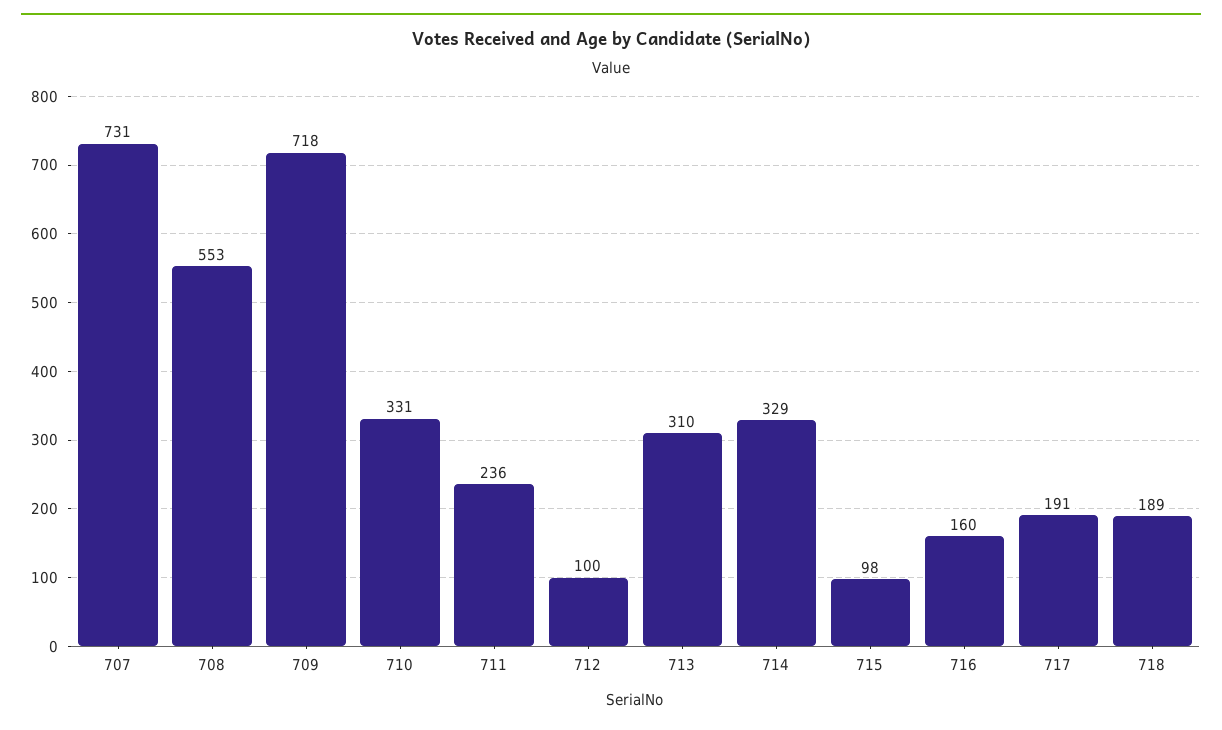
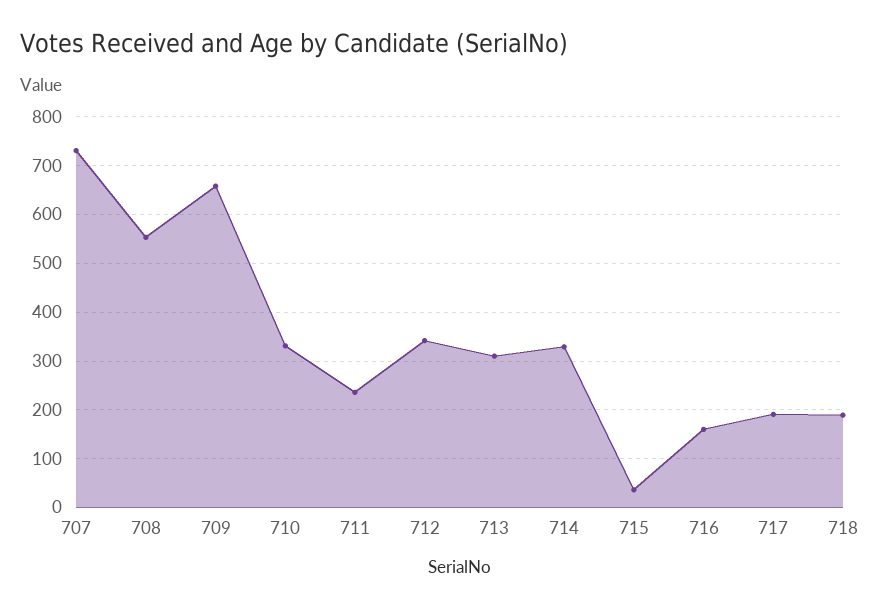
709: 718 -> 660
712: 100 -> 340
715: 98 -> 40

